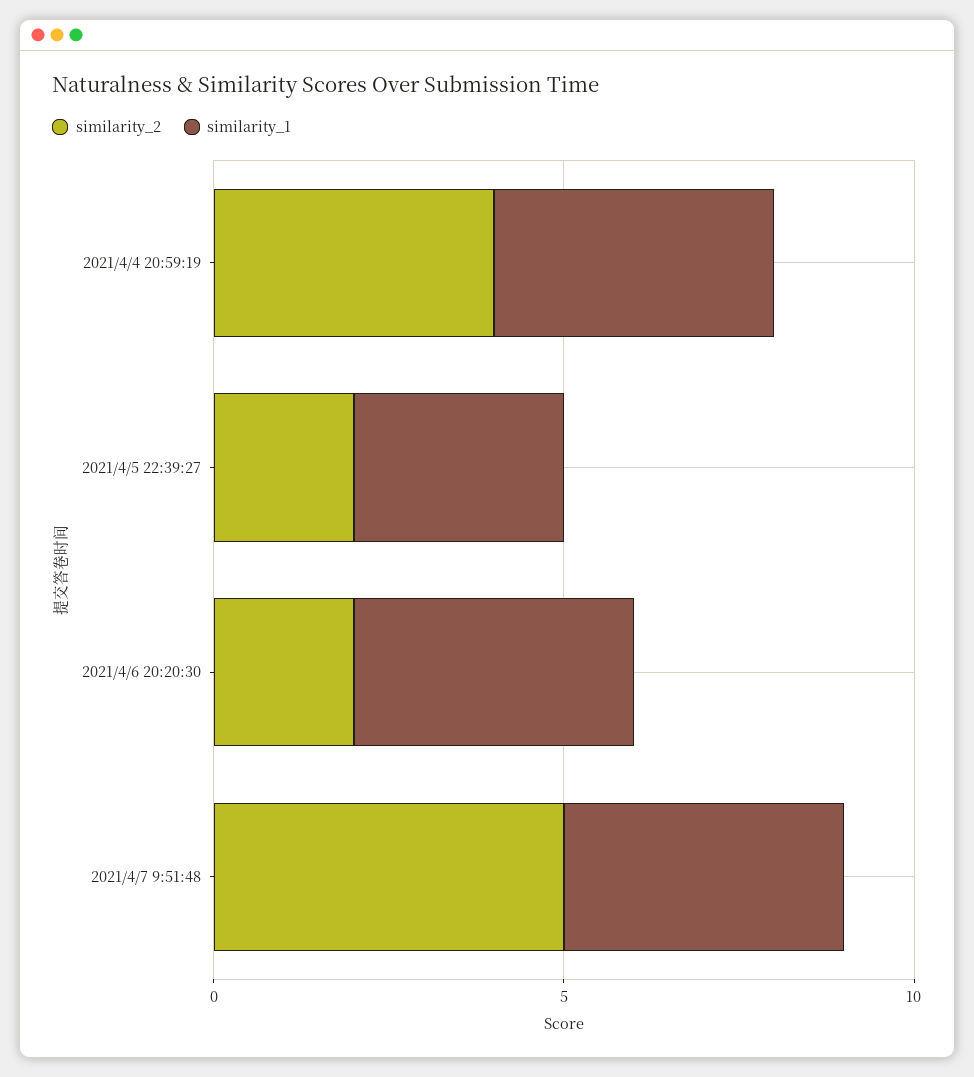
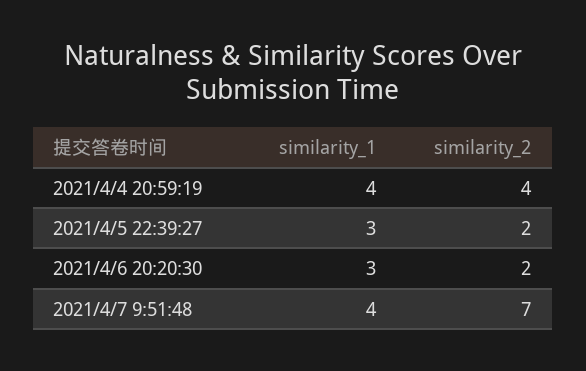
similarity_1, 2021/4/6 20:20:30: 4 -> 3
similarity_2, 2021/4/7 9:51:48: 5 -> 7

